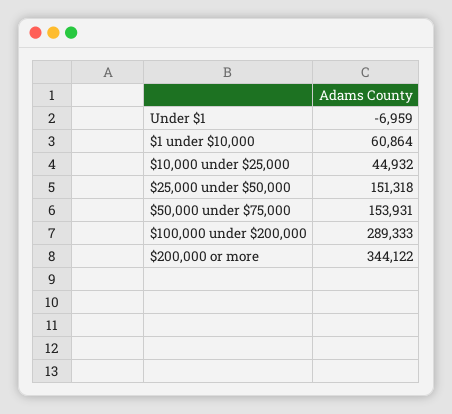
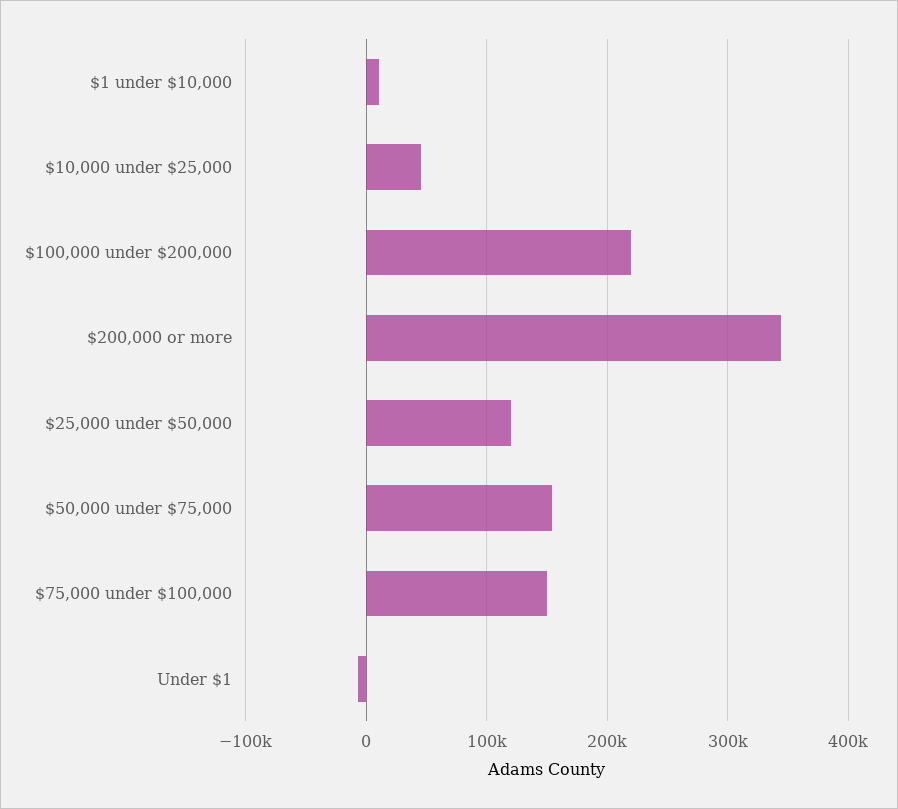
$1 under $10,000: 60864 -> 10000
$25,000 under $50,000: 151318 -> 120000
$100,000 under $200,000: 289333 -> 220000
$75,000 under $100,000: none -> 150000

